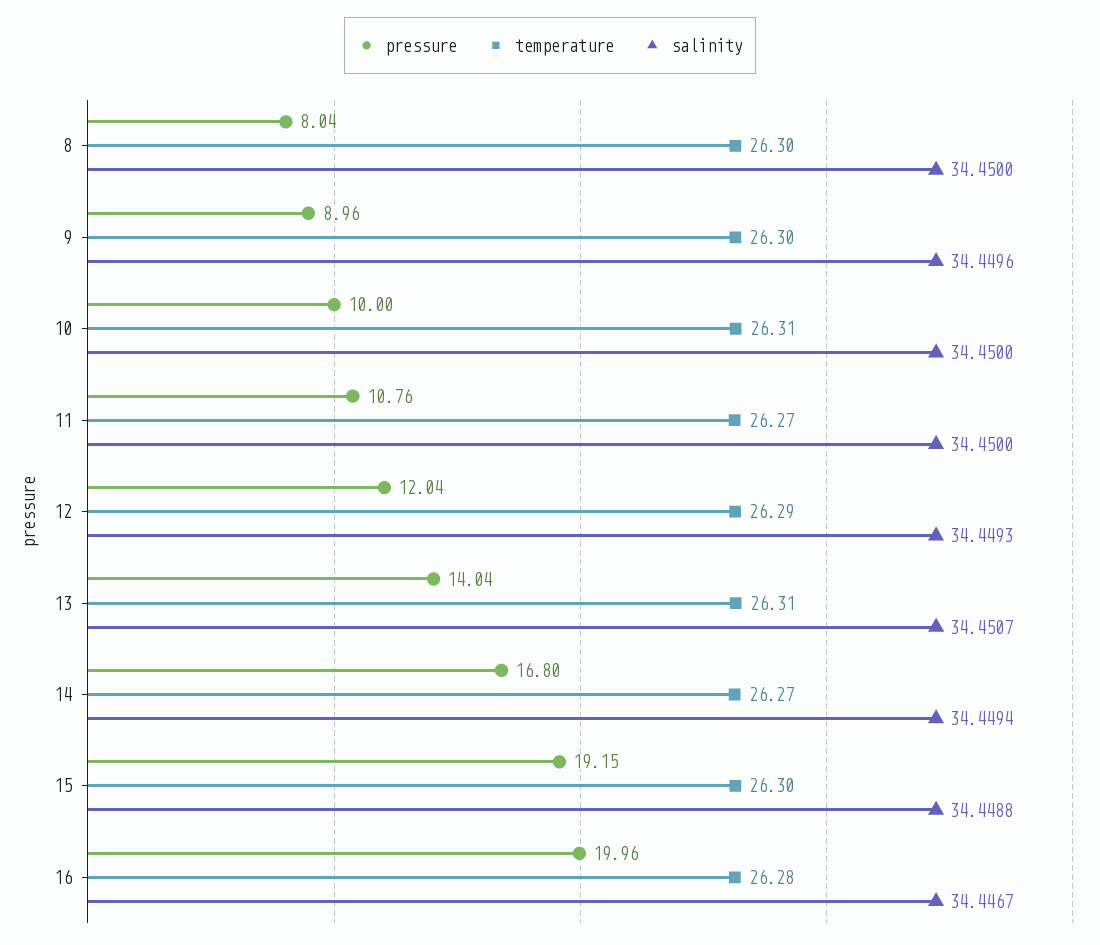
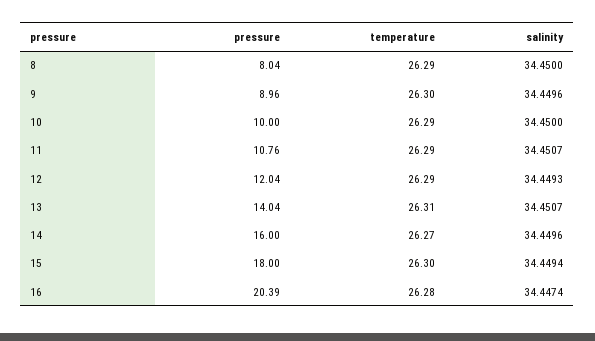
temperature, 8: 26.3 -> 26.29
temperature, 10: 26.31 -> 26.29
temperature, 11: 26.27 -> 26.29
salinity, 11: 34.45 -> 34.4507
pressure, 14: 16.8 -> 16
salinity, 14: 34.4494 -> 34.4496
pressure, 15: 19.15 -> 18
salinity, 15: 34.4488 -> 34.4494
pressure, 16: 19.96 -> 20.39
salinity, 16: 34.4467 -> 34.4474

